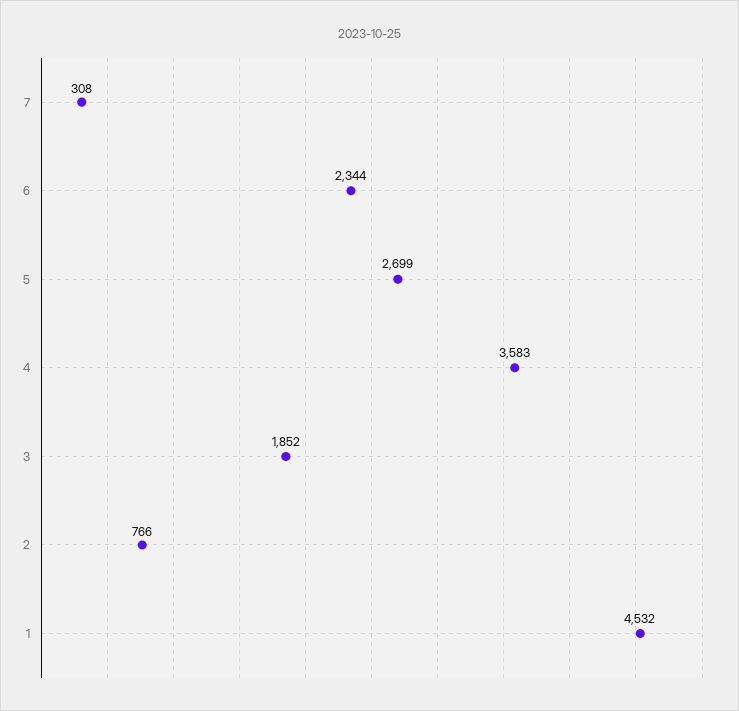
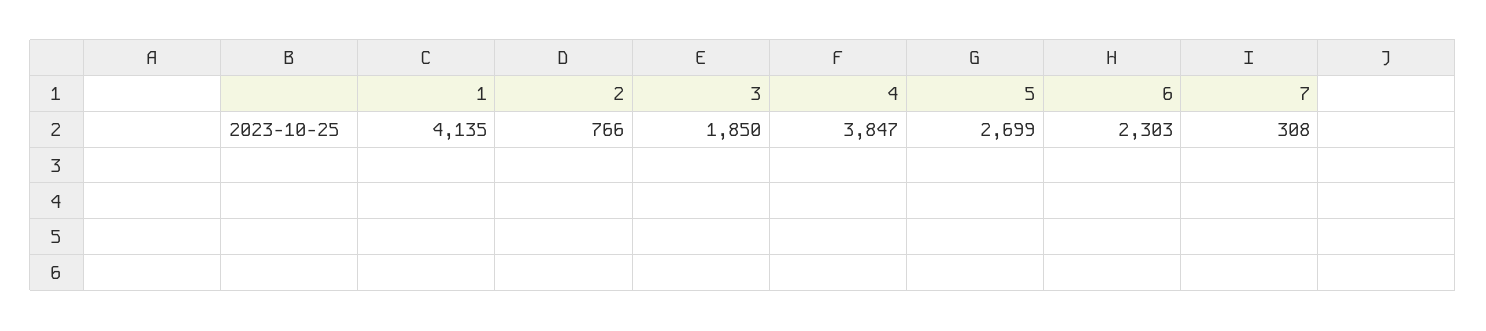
6: 2344 -> 2303
4: 3583 -> 3847
3: 1852 -> 1850
1: 4532 -> 4135

